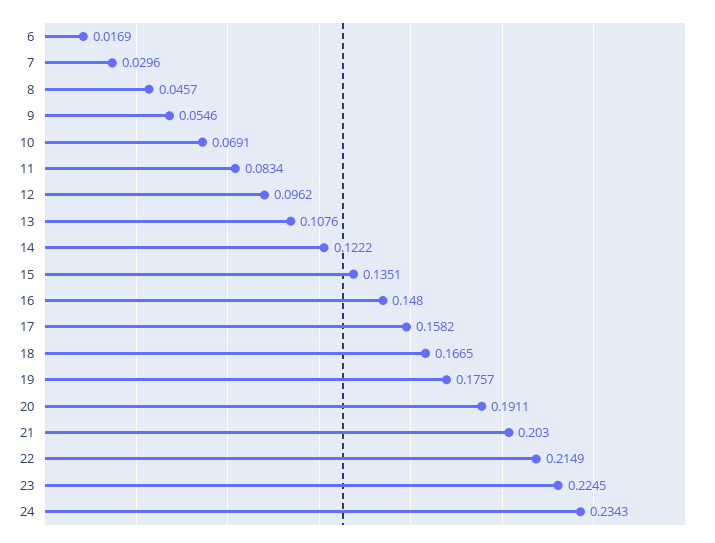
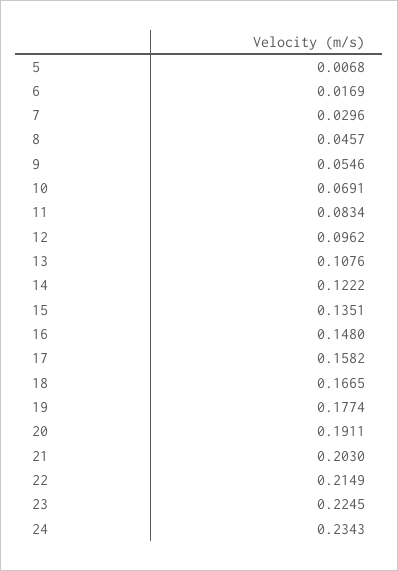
19: 0.1757 -> 0.1774
5: none -> 0.0068

